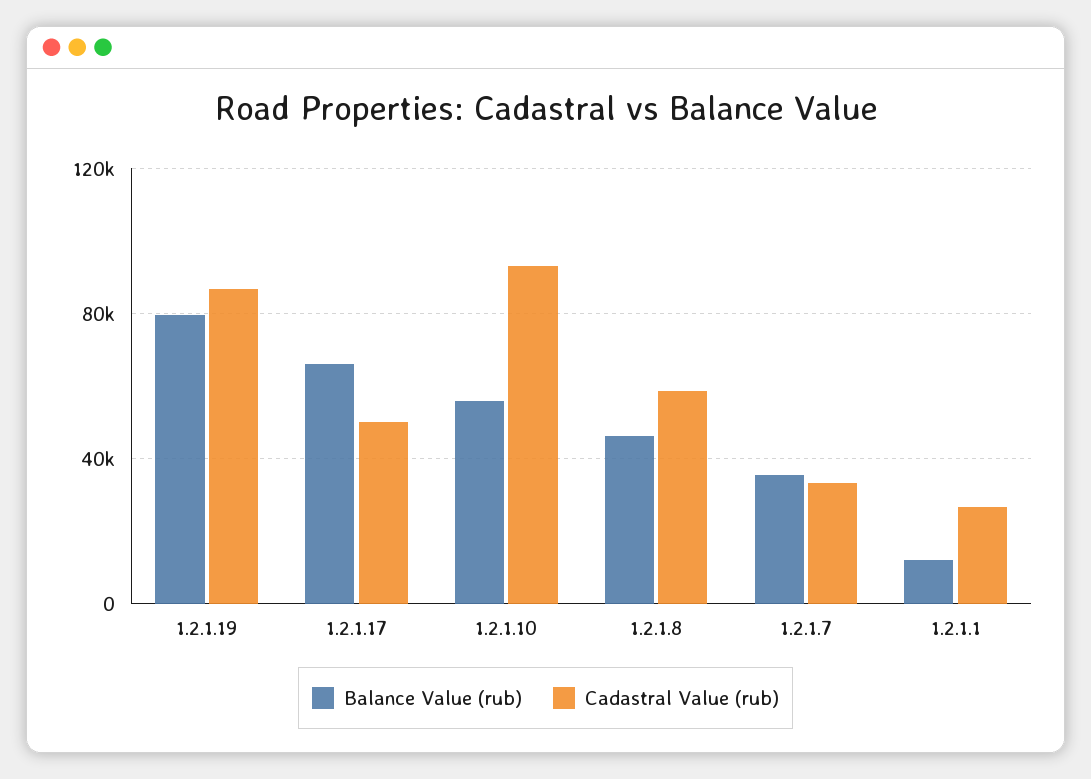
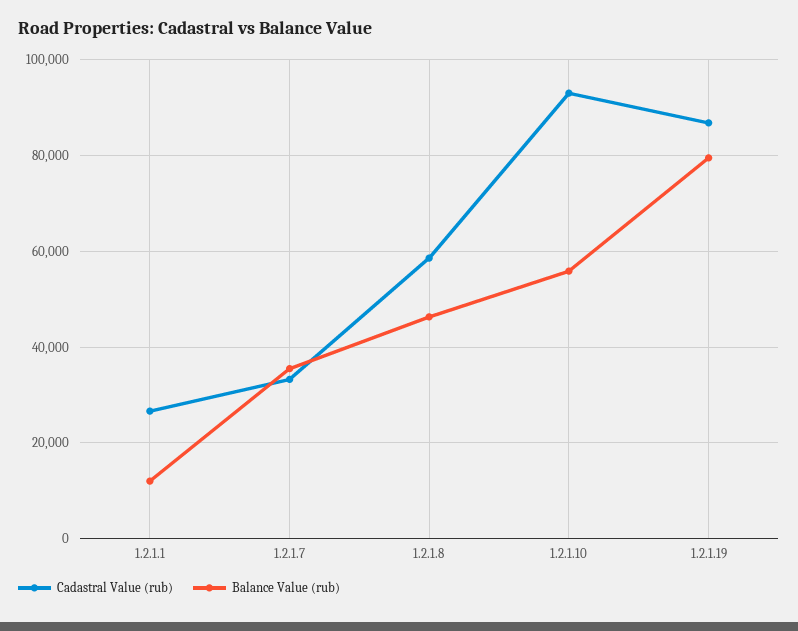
Balance Value (rub), 1.2.1.17: 65000 -> none
Cadastral Value (rub), 1.2.1.17: 50000 -> none

